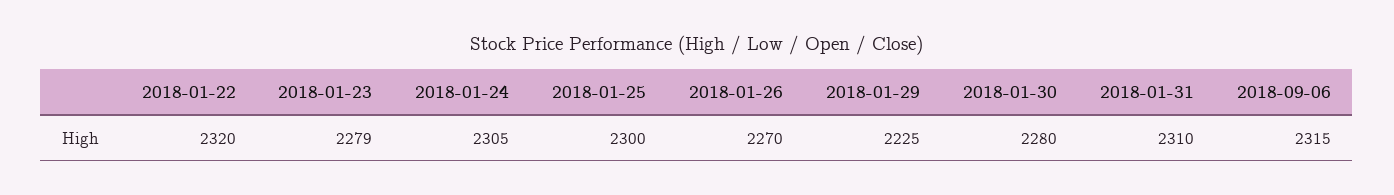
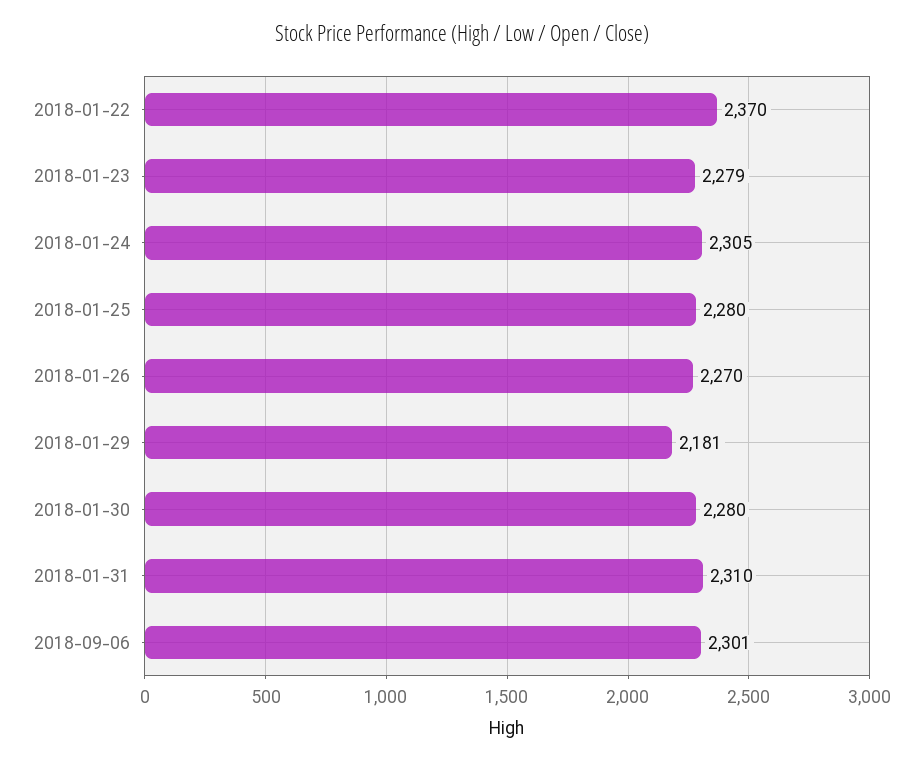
2018-01-22: 2320 -> 2370
2018-01-25: 2300 -> 2280
2018-01-29: 2225 -> 2181
2018-09-06: 2315 -> 2301

